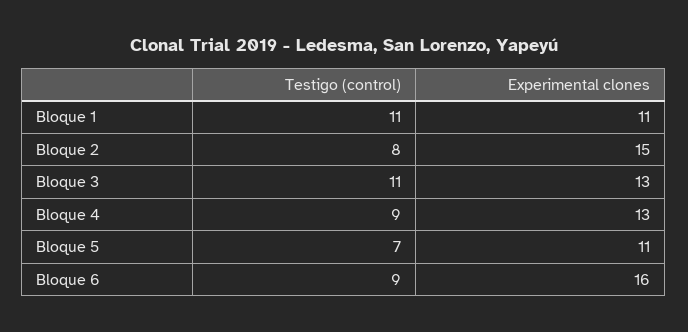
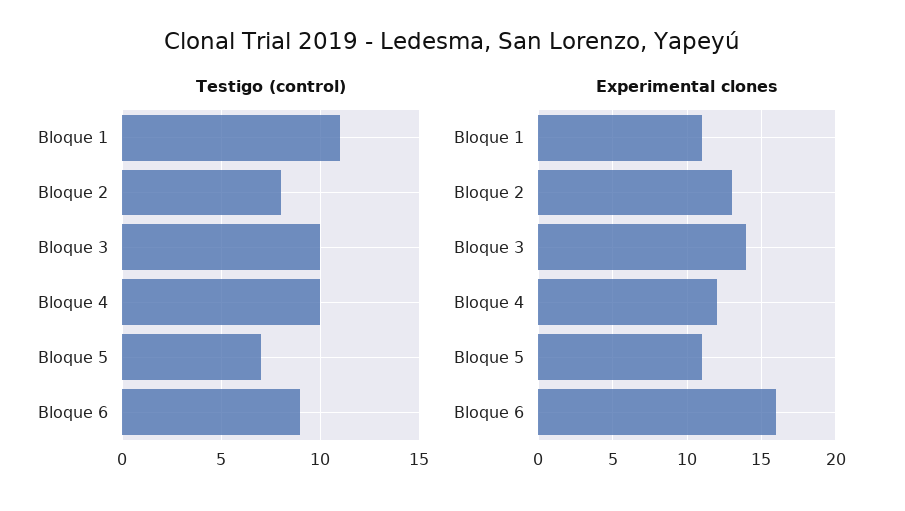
Experimental clones, Bloque 2: 15 -> 13
Testigo (control), Bloque 3: 11 -> 10
Experimental clones, Bloque 3: 13 -> 14
Testigo (control), Bloque 4: 9 -> 10
Experimental clones, Bloque 4: 13 -> 12

